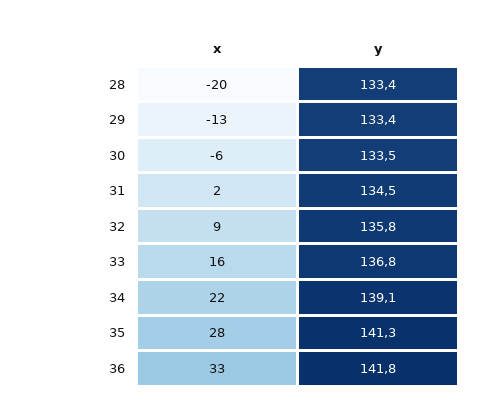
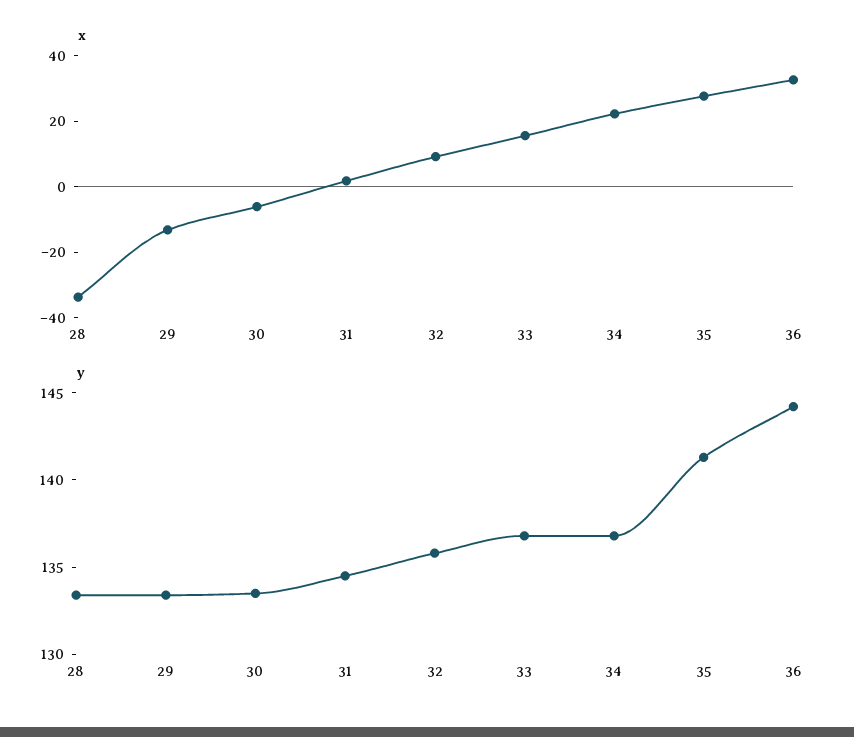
x, 28: -20 -> -35
y, 34: 139.1 -> 137
y, 36: 141.8 -> 144

